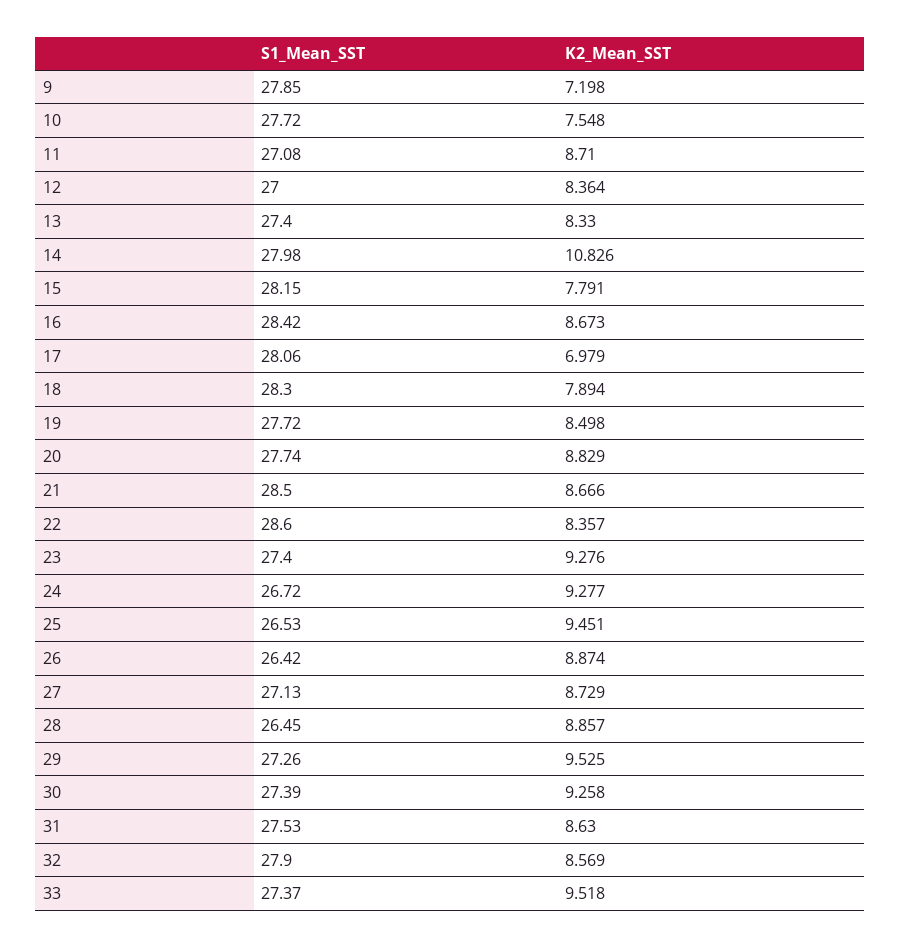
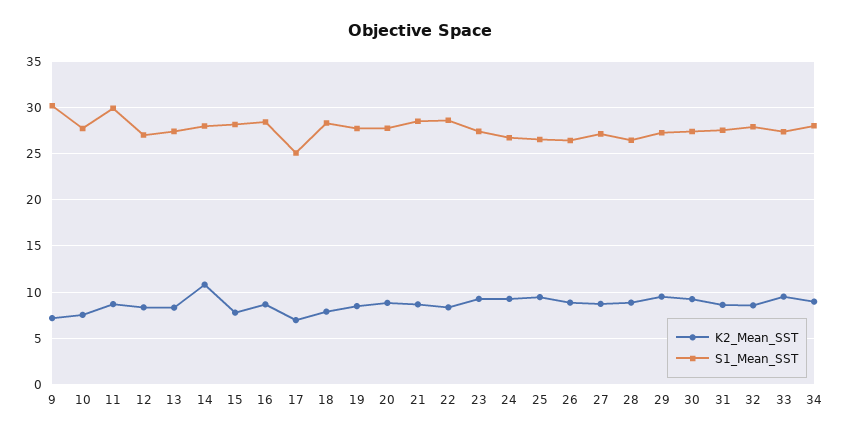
S1_Mean_SST, 9: 27.85 -> 30
S1_Mean_SST, 11: 27.08 -> 30
S1_Mean_SST, 17: 28.06 -> 25
K2_Mean_SST, 34: none -> 9
S1_Mean_SST, 34: none -> 28

